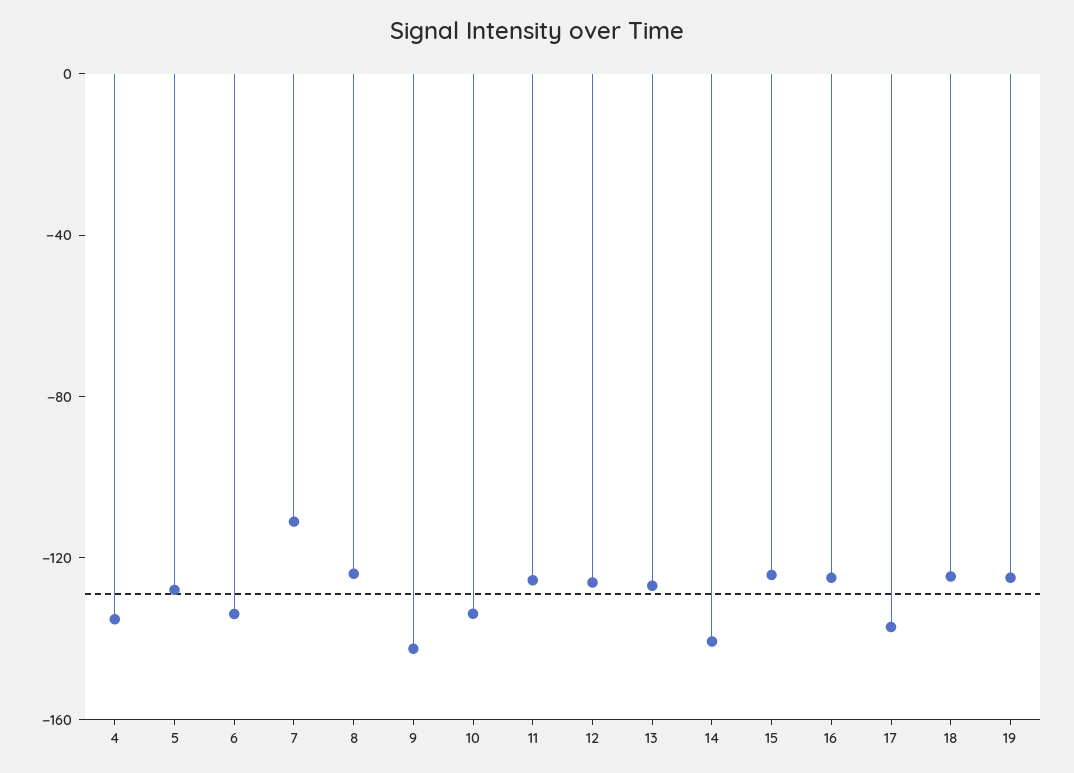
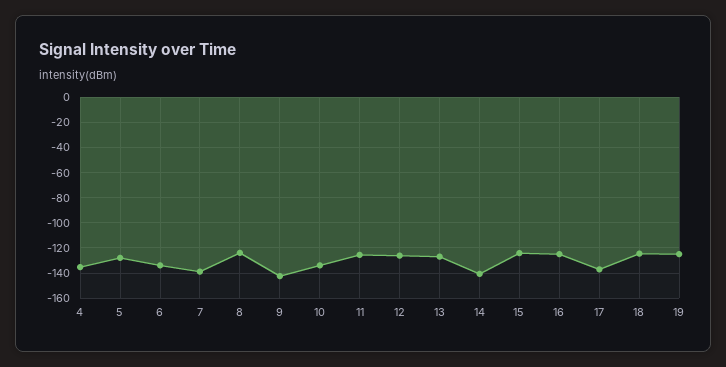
7: -110 -> -140

